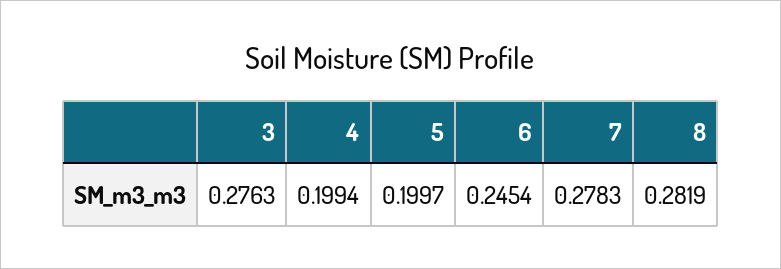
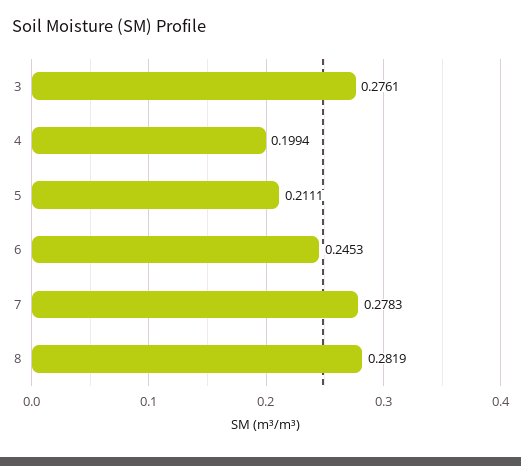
3: 0.2763 -> 0.2761
5: 0.1997 -> 0.2111
6: 0.2454 -> 0.2453

